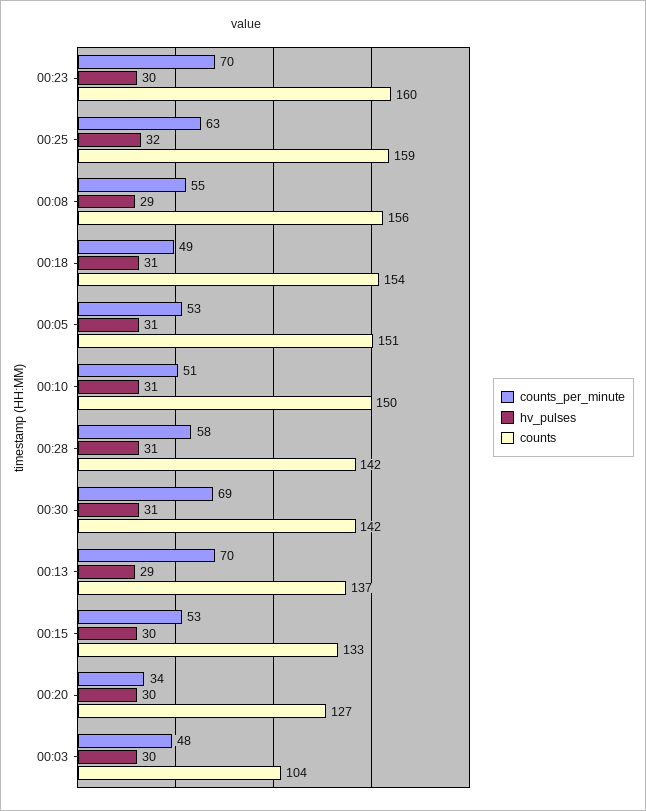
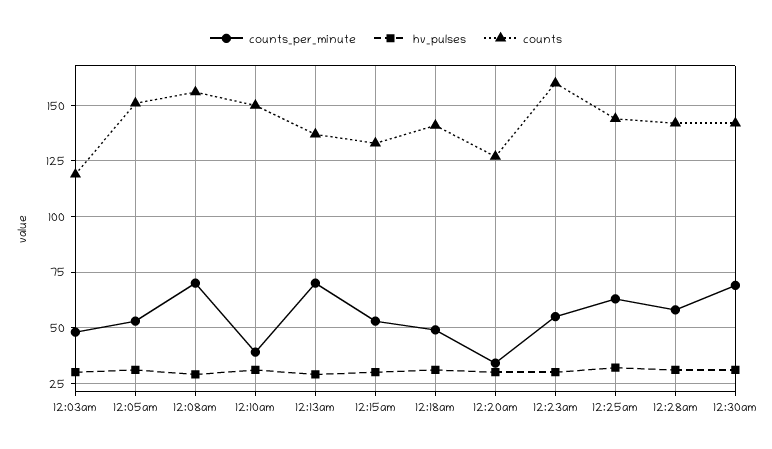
counts_per_minute, 00:23: 70 -> 55
counts, 00:25: 159 -> 145
counts_per_minute, 00:08: 55 -> 70
counts, 00:18: 154 -> 140
counts_per_minute, 00:10: 51 -> 40
counts, 00:03: 104 -> 120

